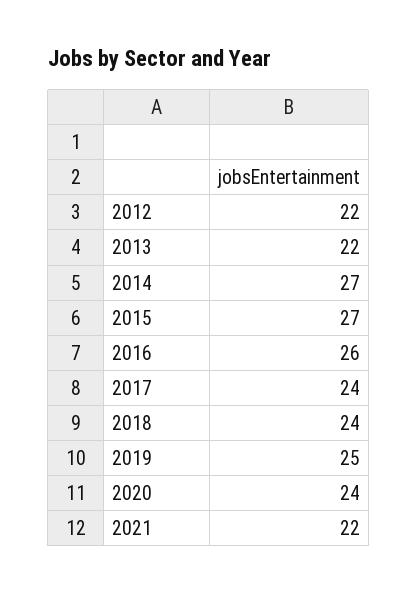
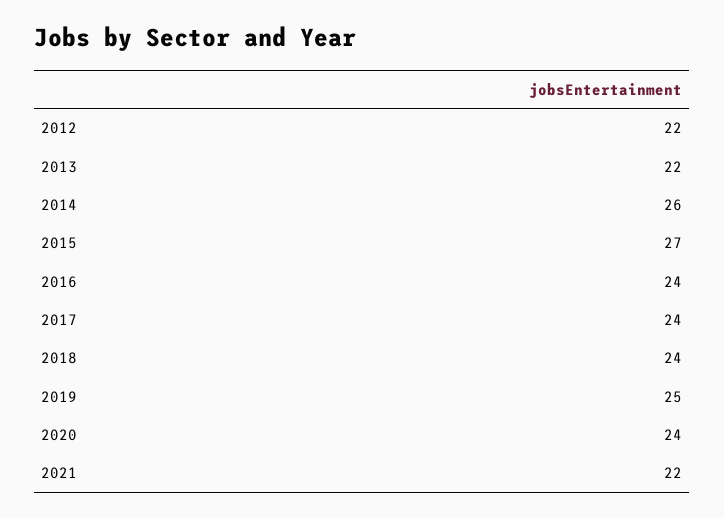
2014: 27 -> 26
2016: 26 -> 24

